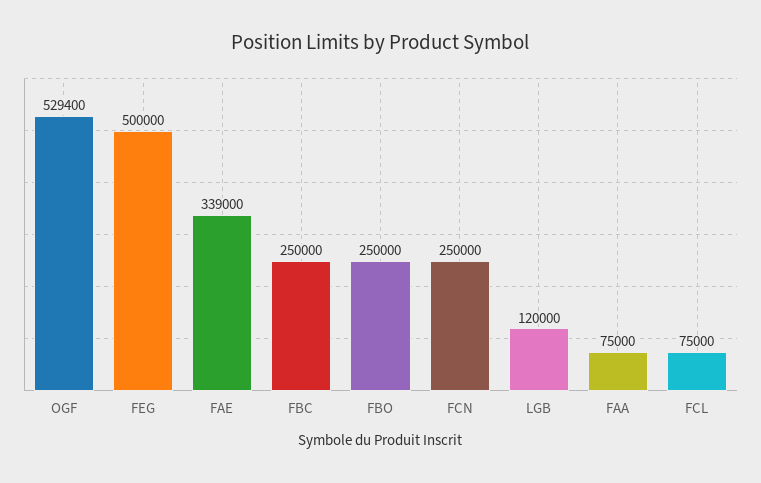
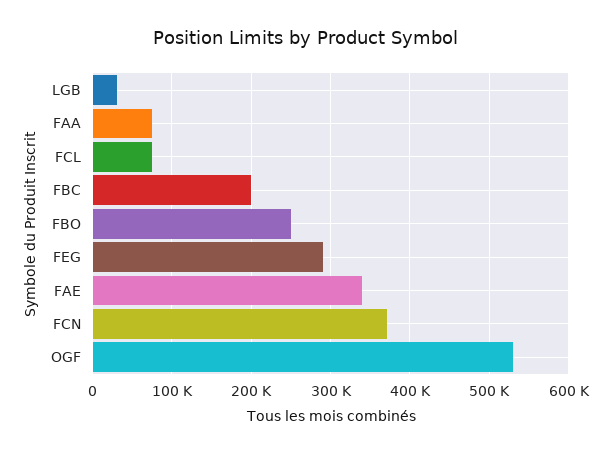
FEG: 500000 -> 290000
FBC: 250000 -> 200000
FCN: 250000 -> 370000
LGB: 120000 -> 30000

